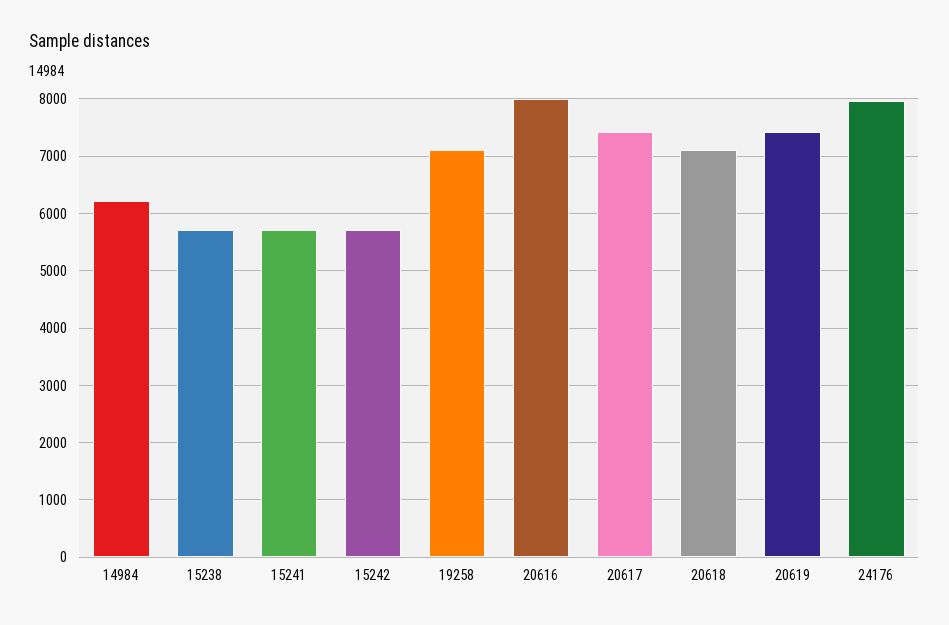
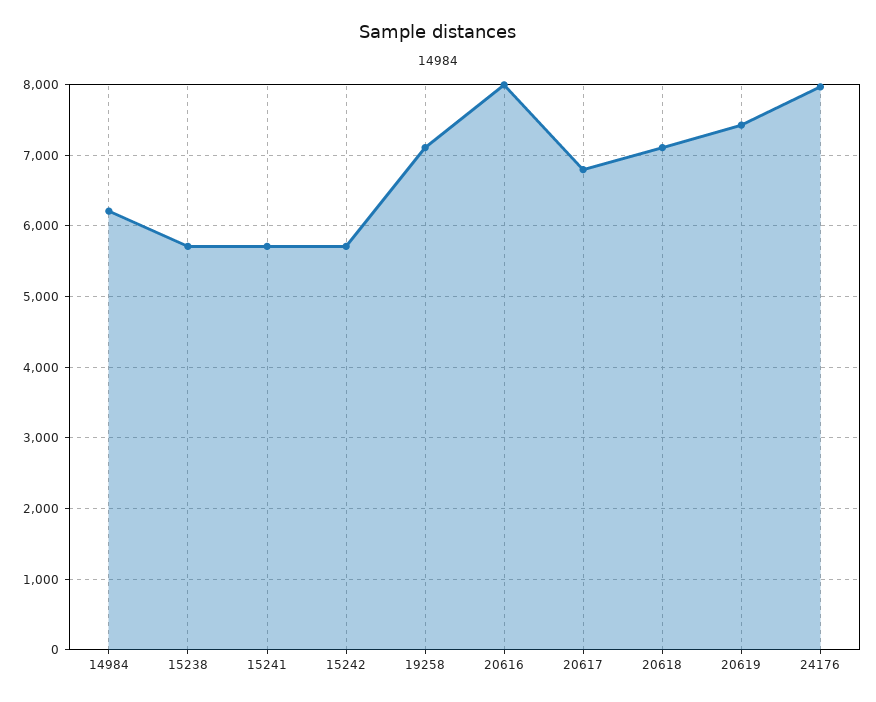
20617: 7400 -> 6800

